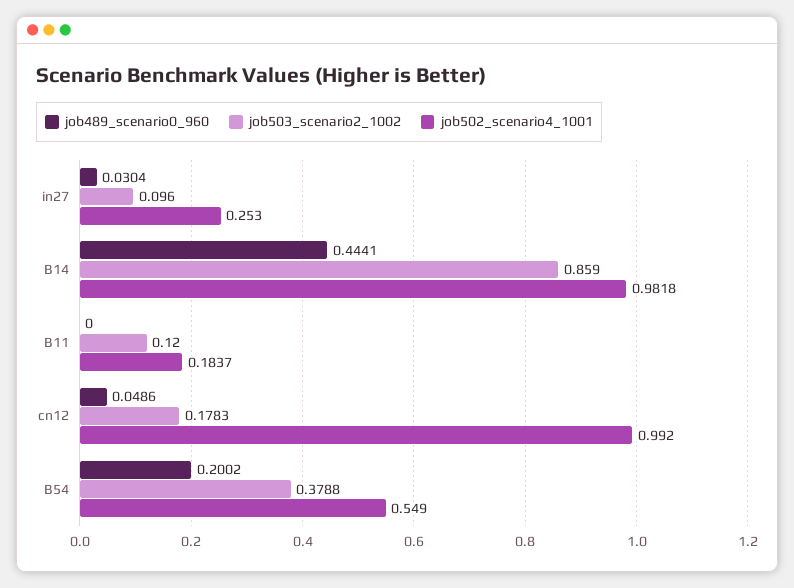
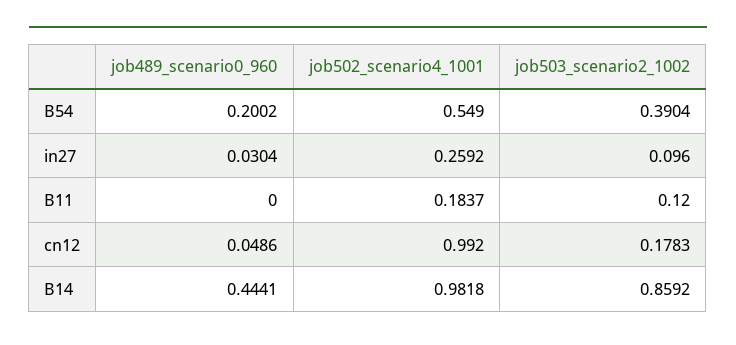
job502_scenario4_1001, in27: 0.253 -> 0.2592
job503_scenario2_1002, B14: 0.859 -> 0.8592
job503_scenario2_1002, B54: 0.3788 -> 0.3904

